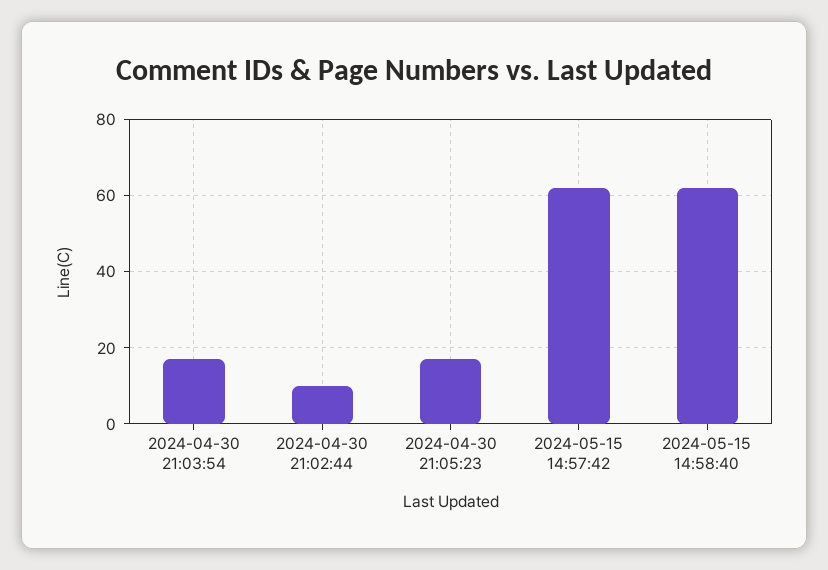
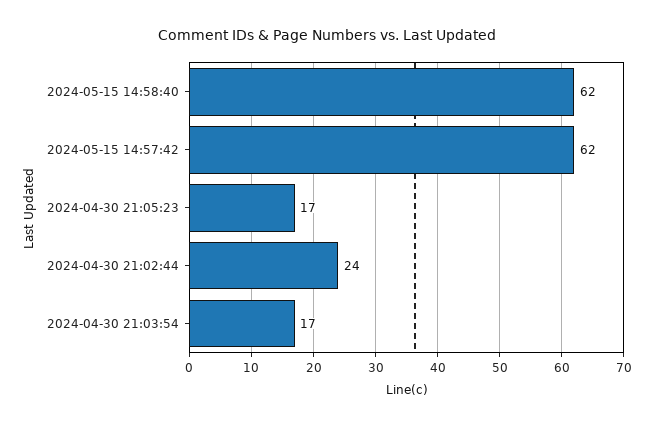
2024-04-30 21:02:44: 10 -> 24

